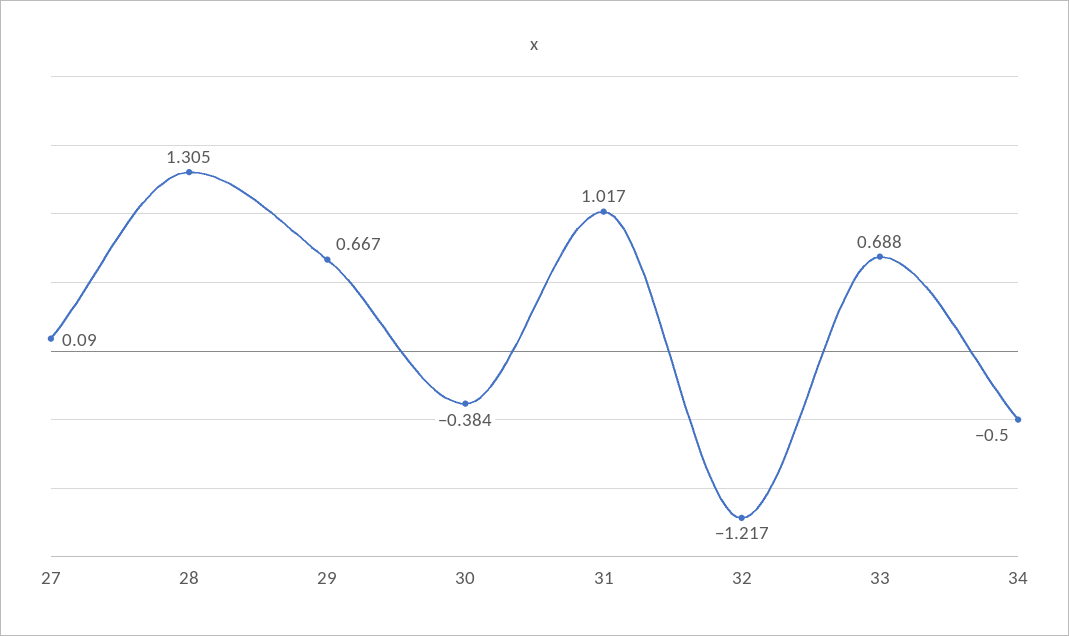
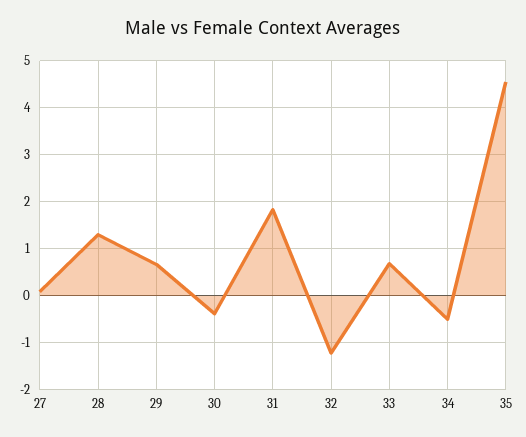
31: 1.017 -> 1.8
35: none -> 4.6

